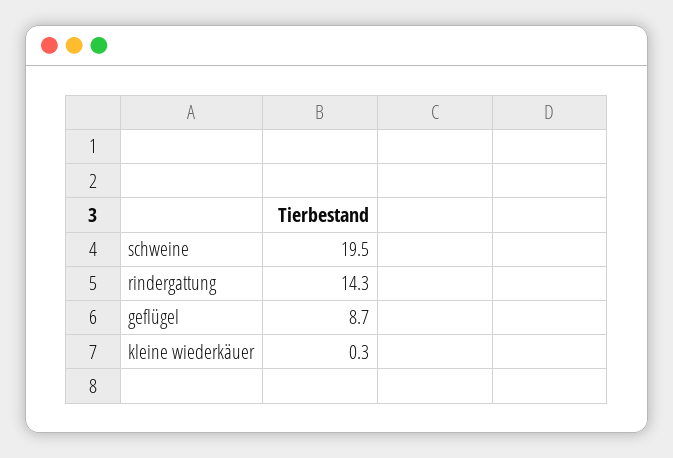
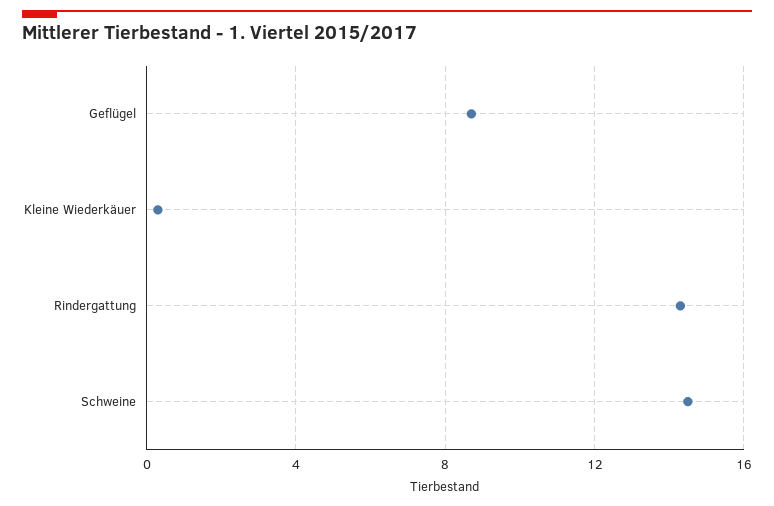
schweine: 19.5 -> 14.5

